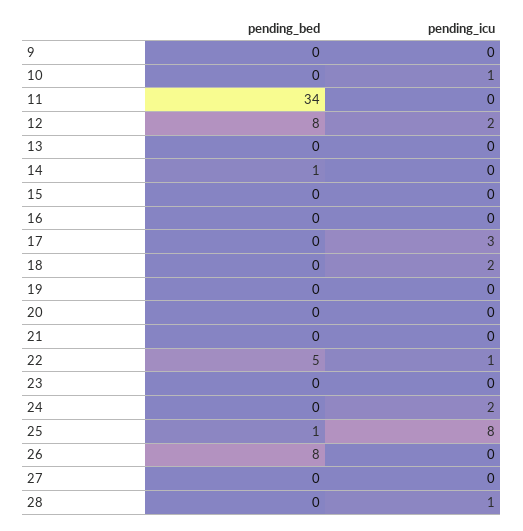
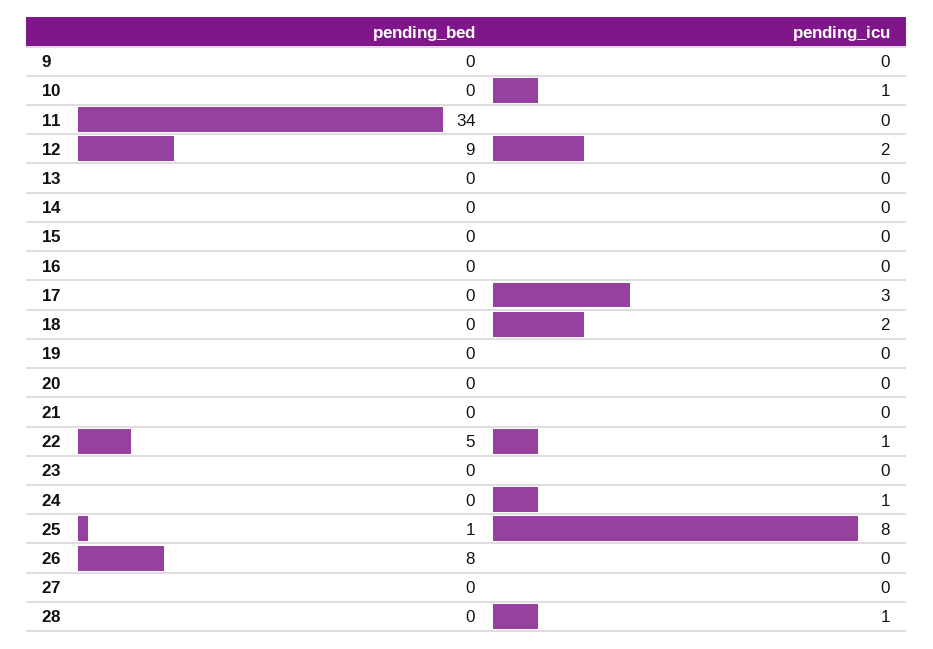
pending_bed, 12: 8 -> 9
pending_bed, 14: 1 -> 0
pending_icu, 24: 2 -> 1

